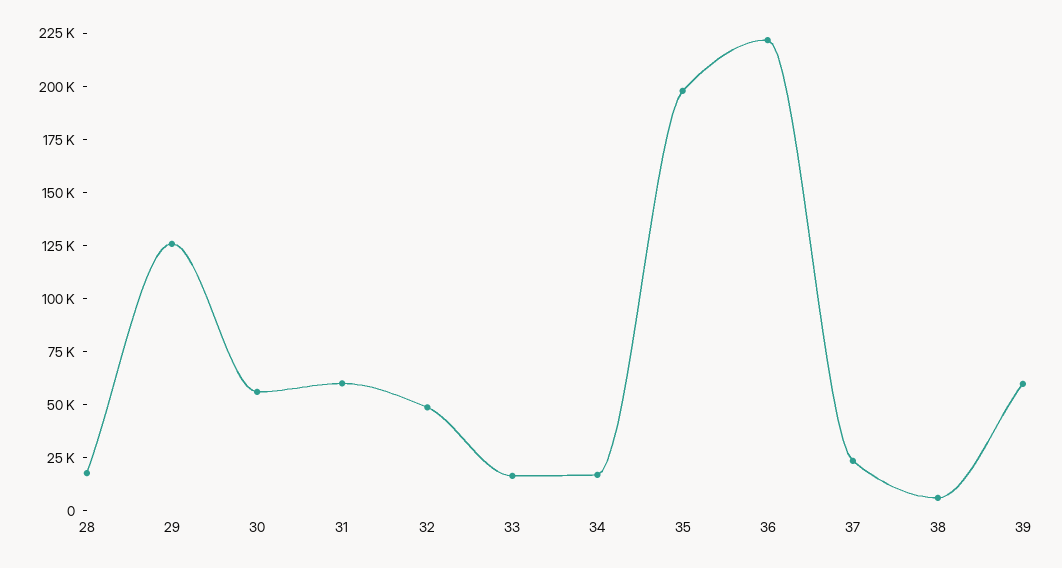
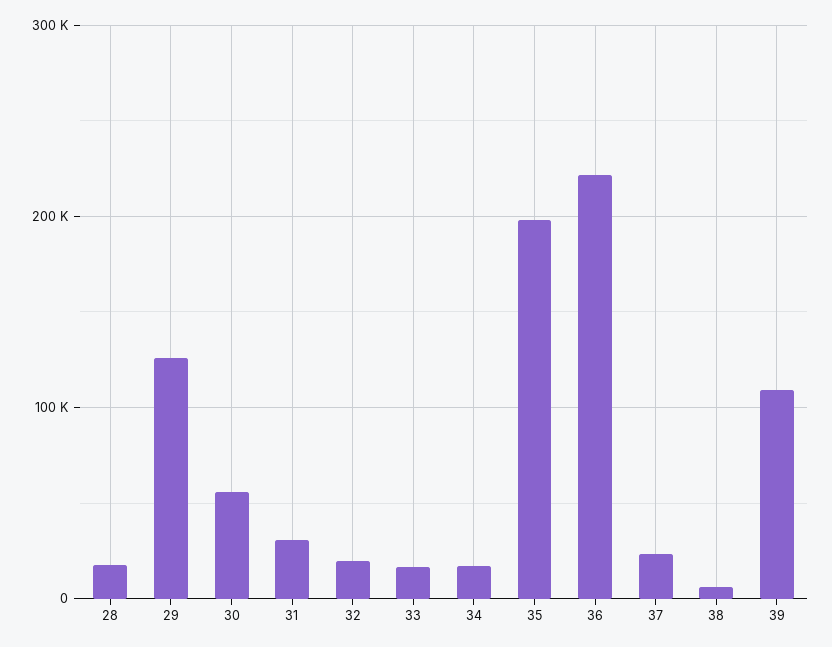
31: 60000 -> 30000
32: 50000 -> 20000
39: 60000 -> 110000

